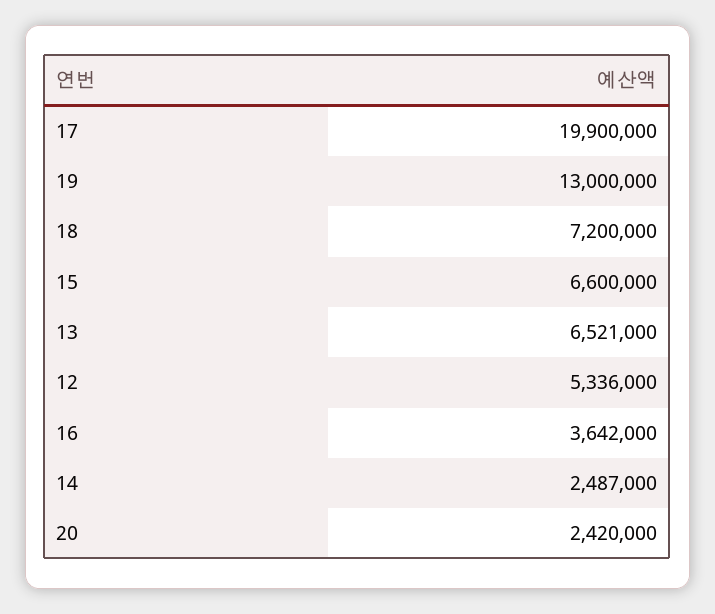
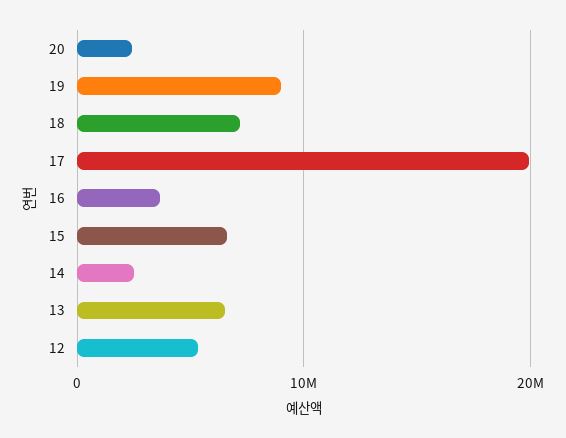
19: 13000000 -> 9000000

